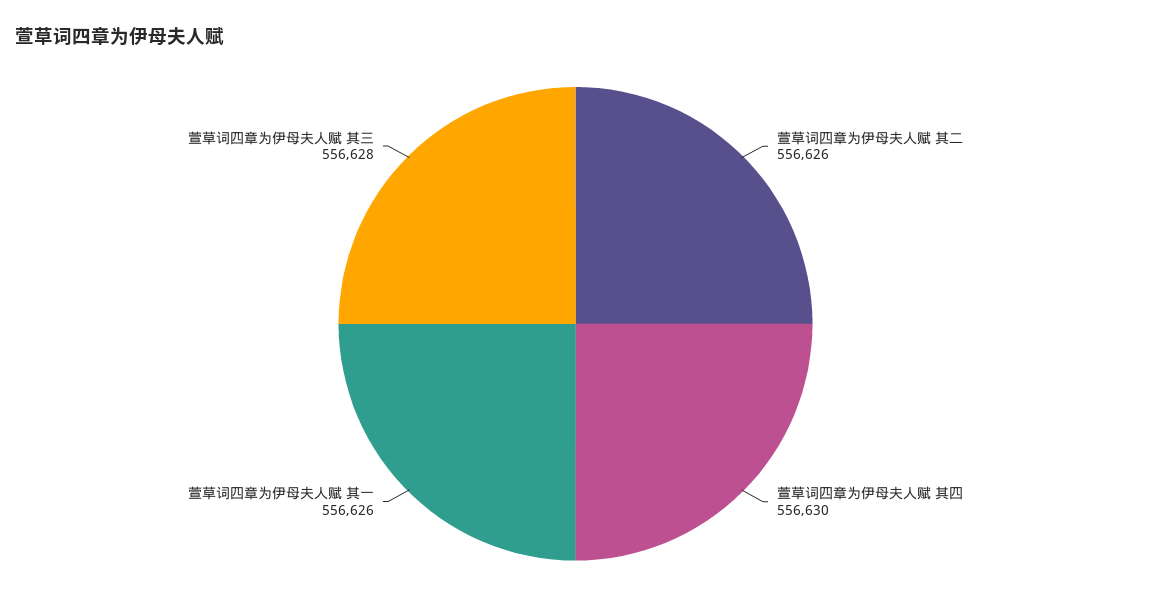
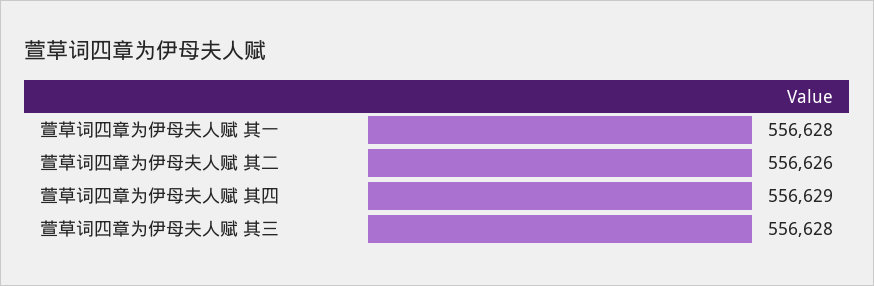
萱草词四章为伊母夫人赋 其四: 556630 -> 556629
萱草词四章为伊母夫人赋 其一: 556626 -> 556628

